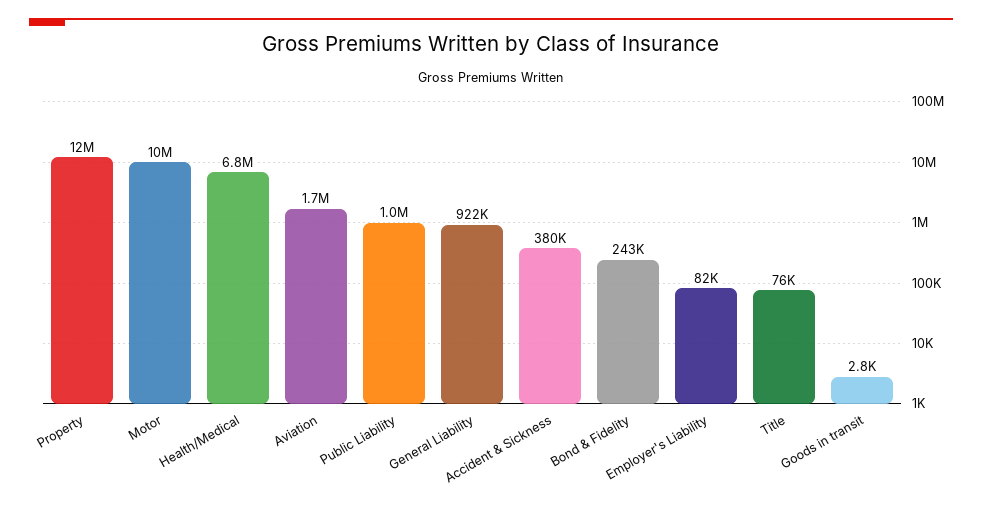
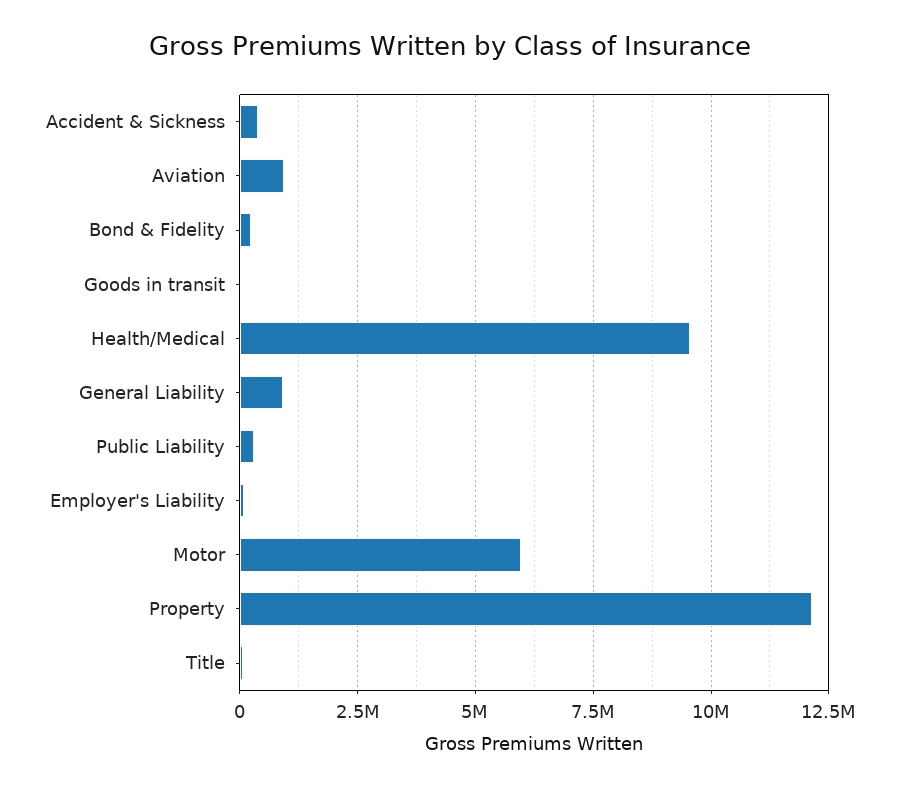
Motor: 10000000 -> 6000000
Health/Medical: 6800000 -> 9500000
Aviation: 1700000 -> 1000000
Public Liability: 1000000 -> 250000

